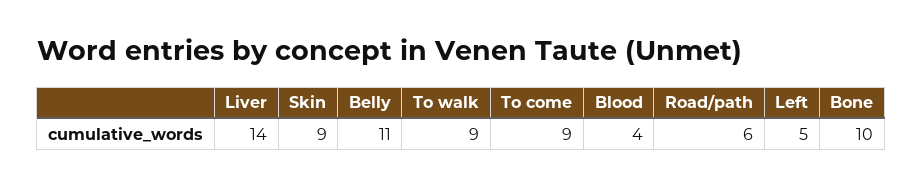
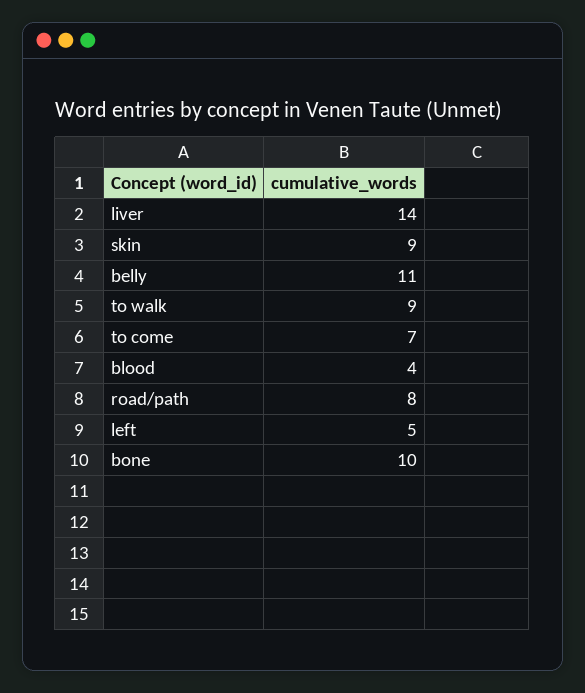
To come: 9 -> 7
Road/path: 6 -> 8

